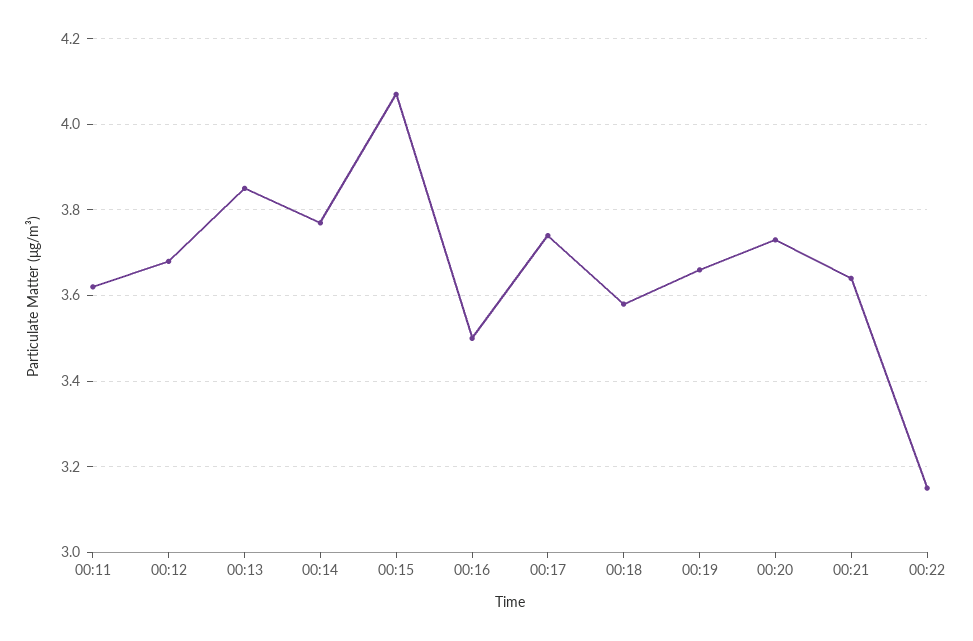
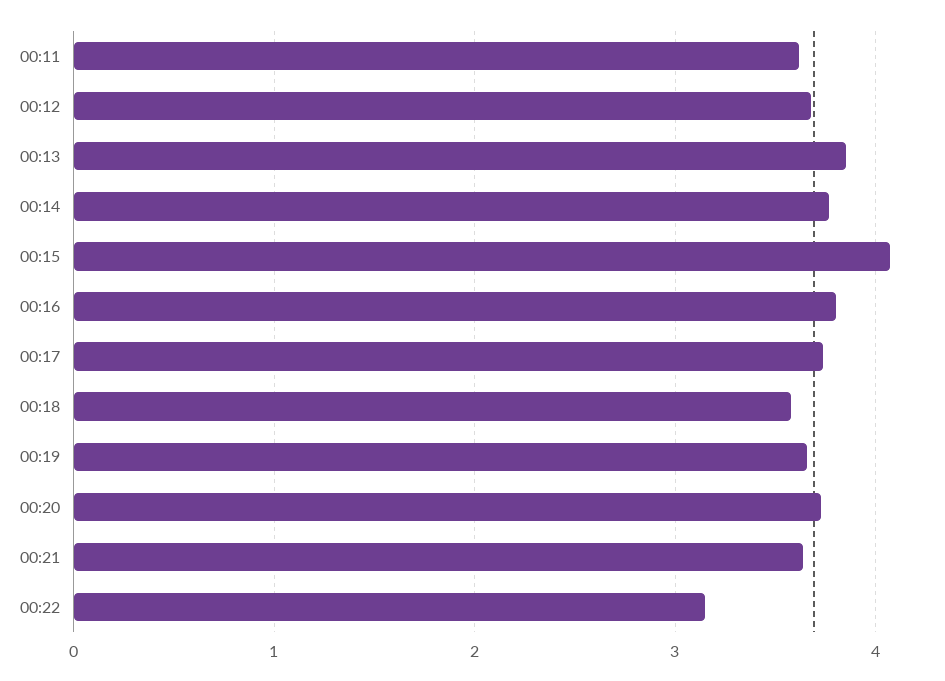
00:16: 3.5 -> 3.8

